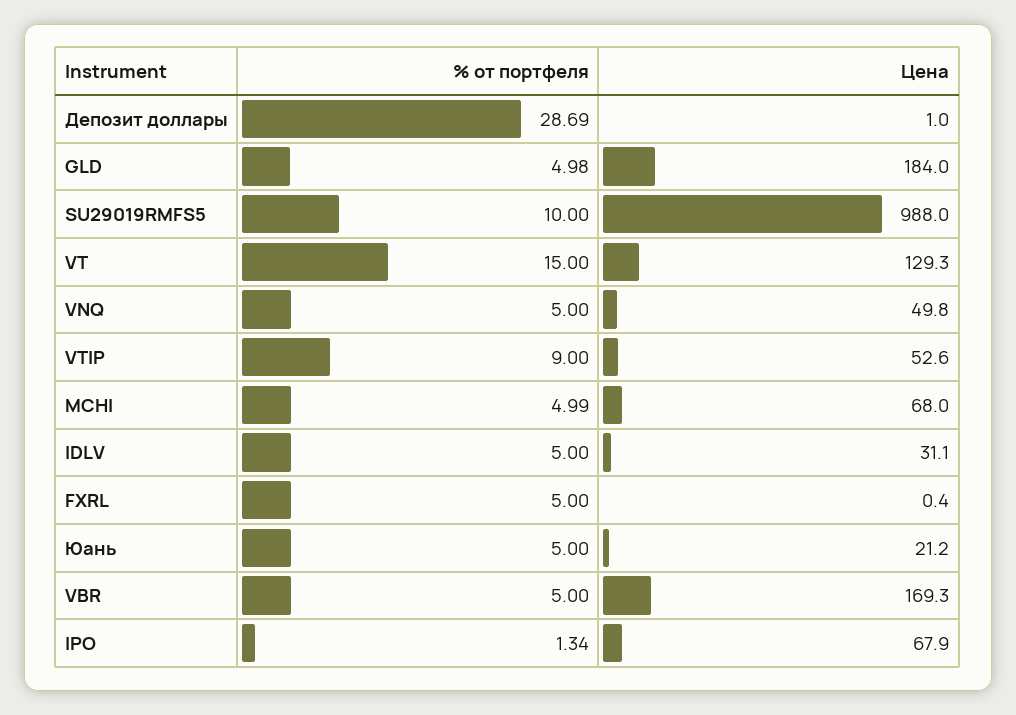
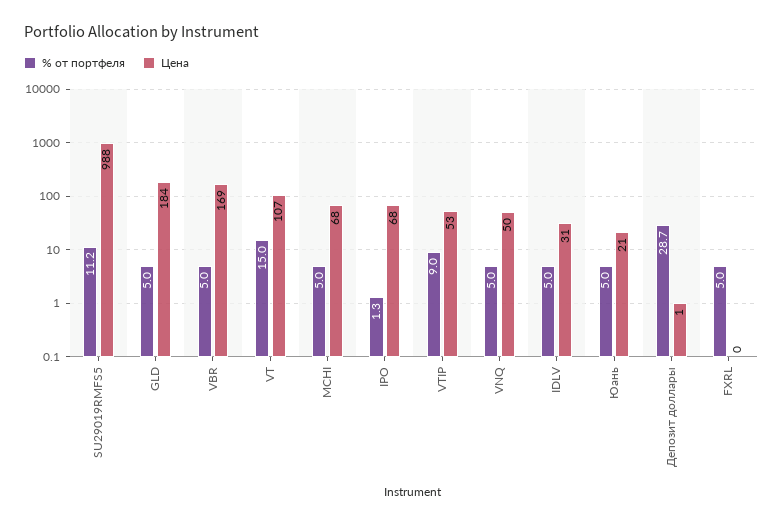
% от портфеля, SU29019RMFS5: 10 -> 11.2
Цена, VT: 129.3 -> 107

